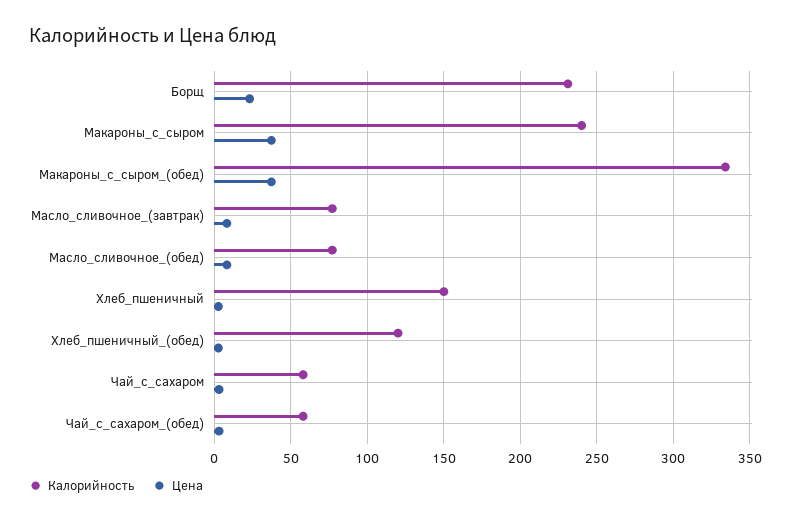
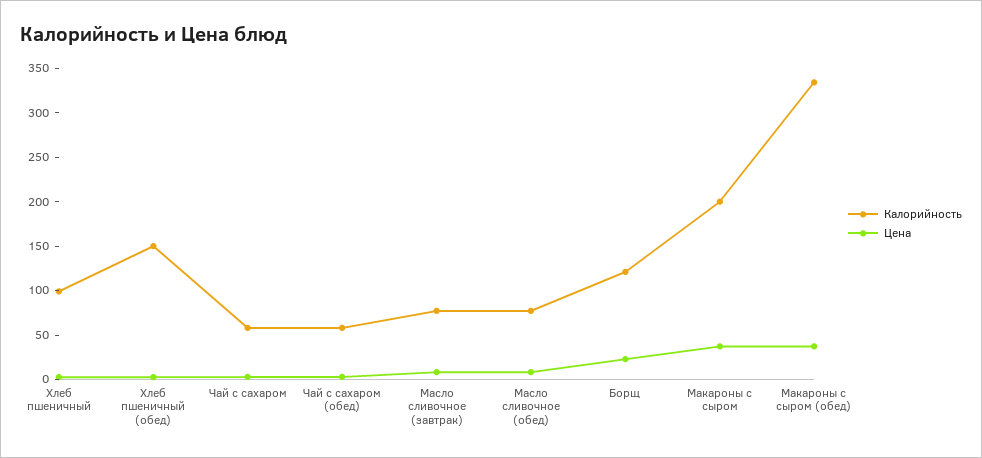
Калорийность, Борщ: 230 -> 120
Калорийность, Макароны_с_сыром: 240 -> 200
Калорийность, Хлеб_пшеничный: 150 -> 100
Калорийность, Хлеб_пшеничный_(обед): 120 -> 150

